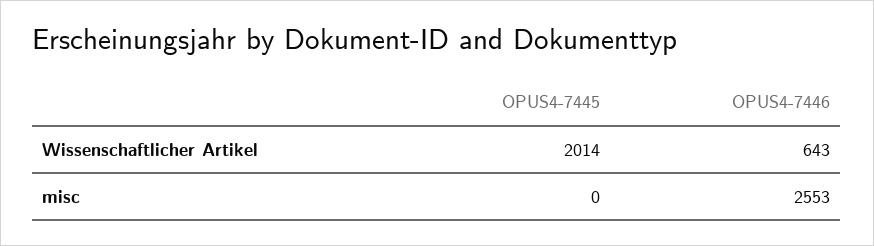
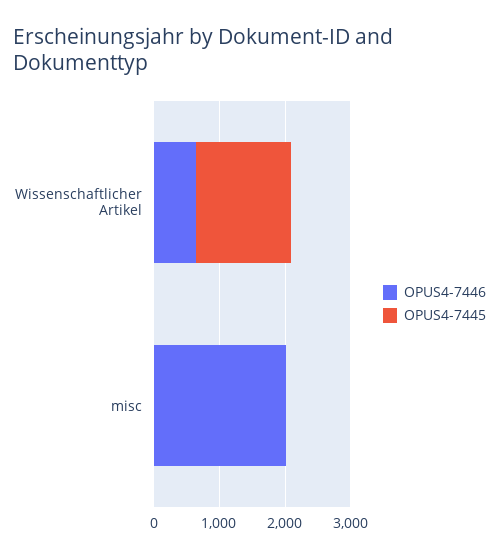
OPUS4-7445, Wissenschaftlicher Artikel: 2014 -> 1400
OPUS4-7446, misc: 2553 -> 2000

